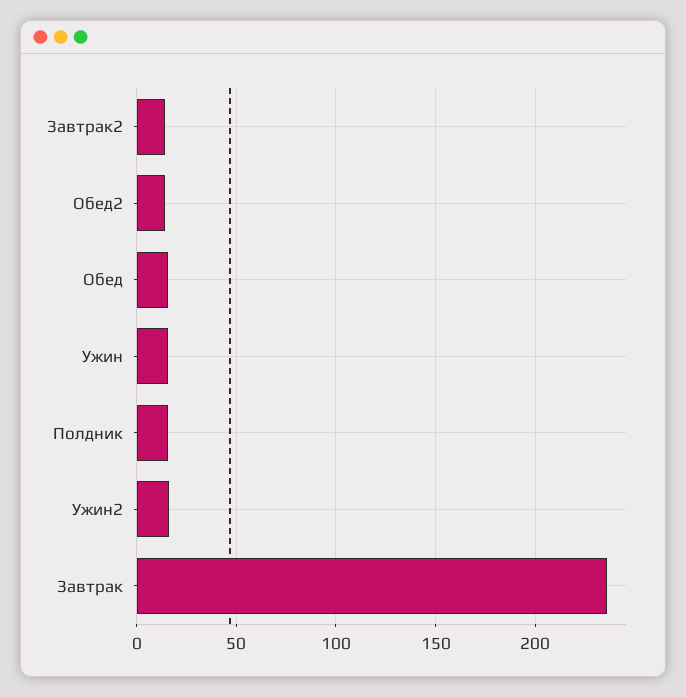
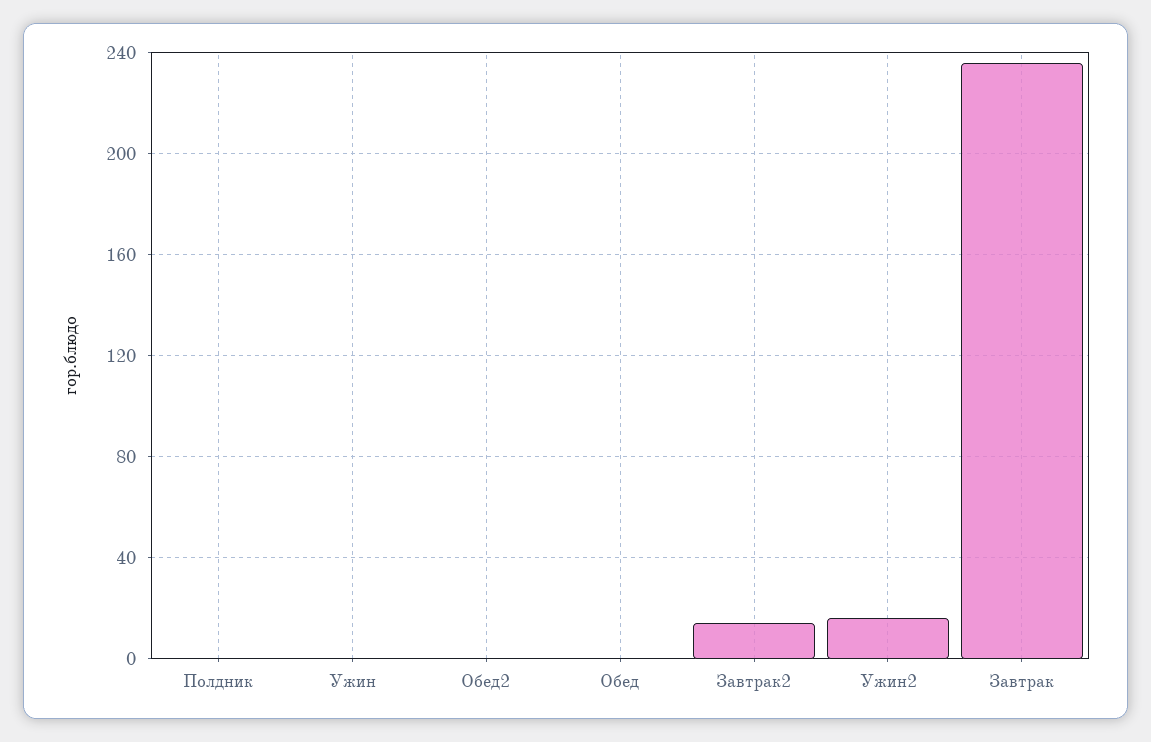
Обед2: 15 -> 0
Обед: 15 -> 0
Ужин: 15 -> 0
Полдник: 15 -> 0

